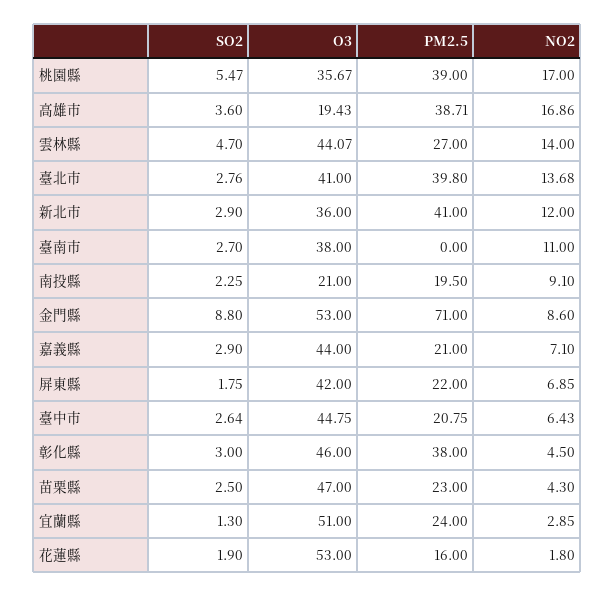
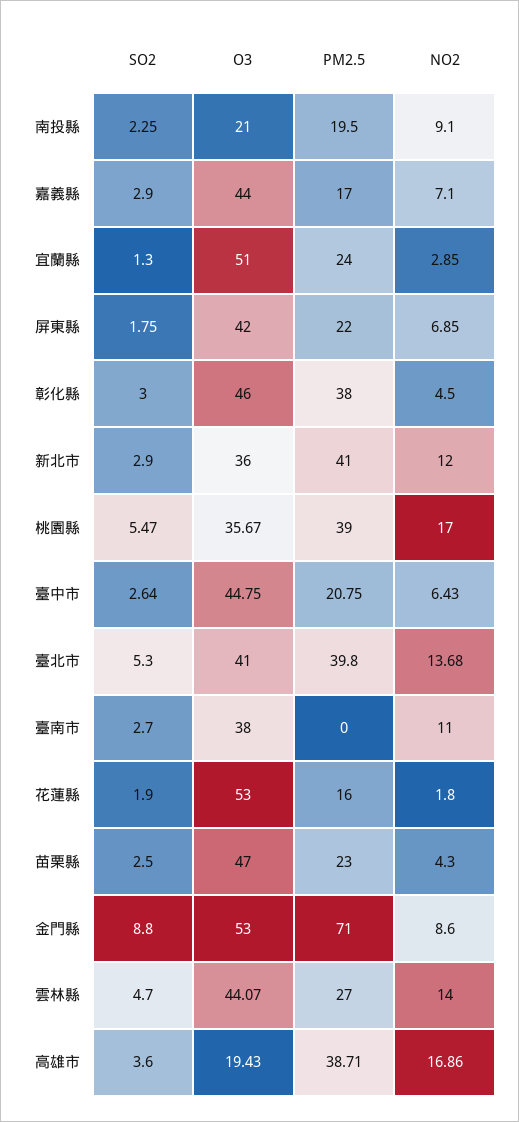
SO2, 臺北市: 2.76 -> 5.3
PM2.5, 嘉義縣: 21 -> 17

